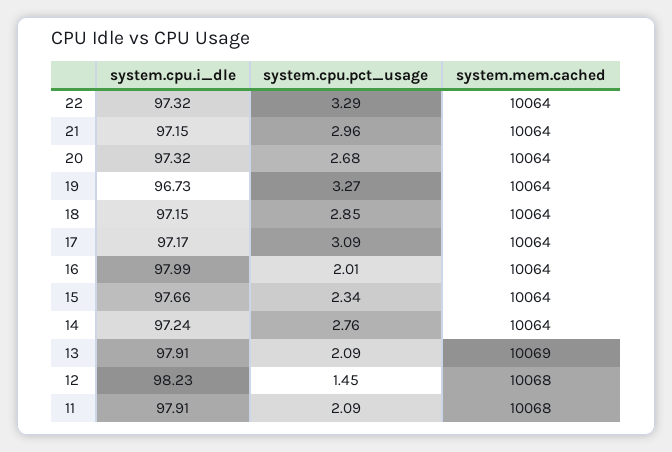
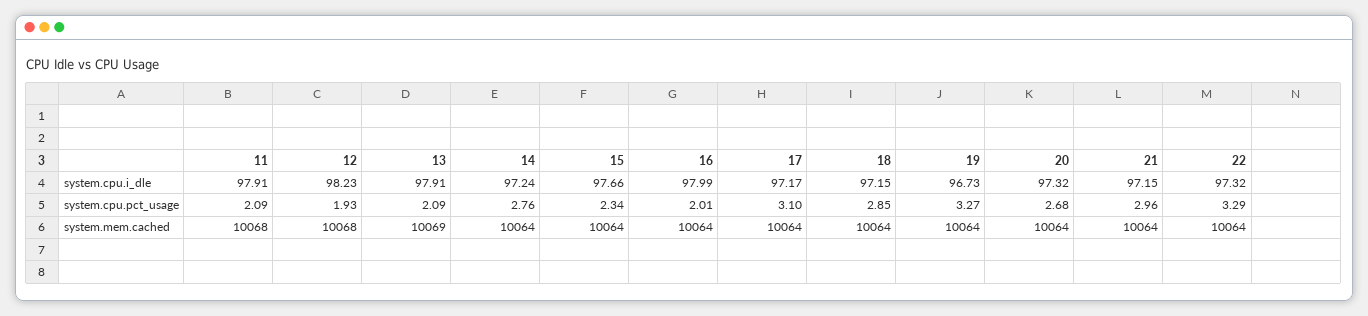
system.cpu.pct_usage, 17: 3.09 -> 3.1
system.cpu.pct_usage, 12: 1.45 -> 1.93

